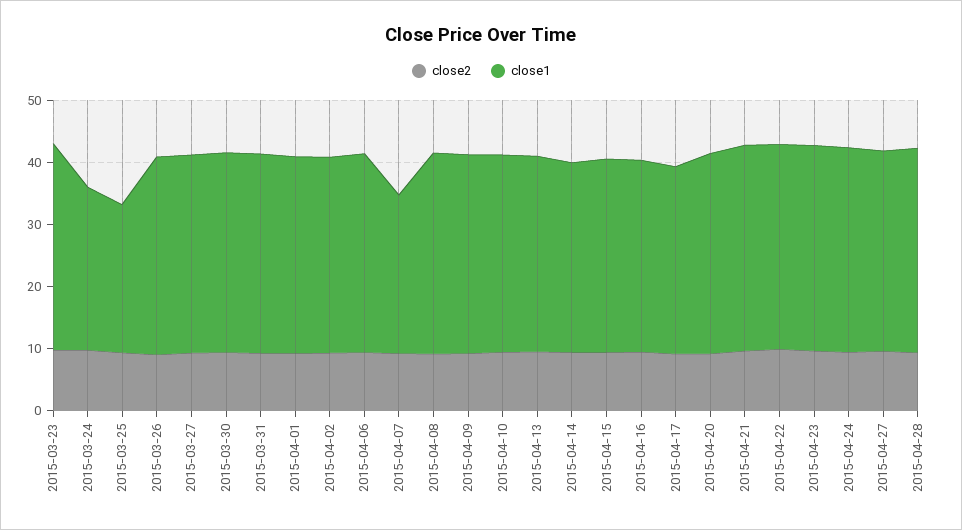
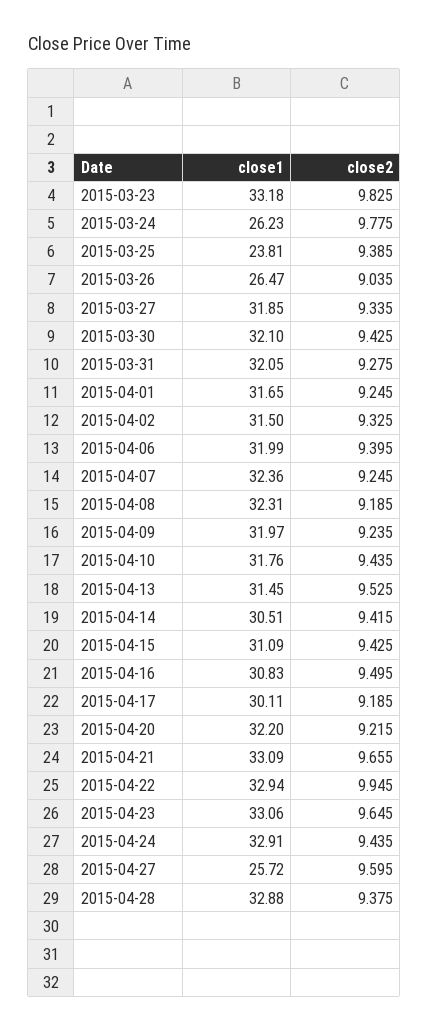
close1, 2015-03-26: 32 -> 26.47
close1, 2015-04-07: 26 -> 32.36
close1, 2015-04-27: 32 -> 25.72

